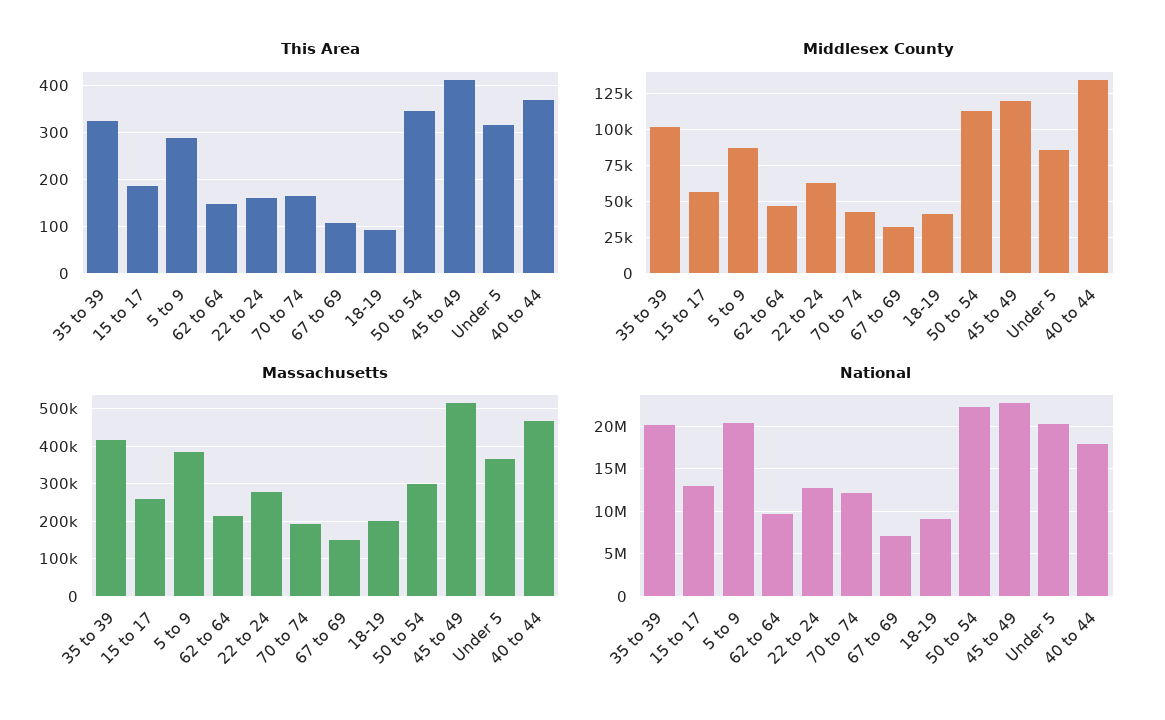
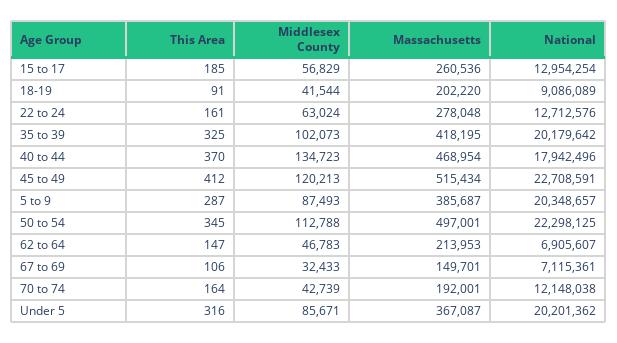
Massachusetts, 50 to 54: 300000 -> 497001
National, 62 to 64: 10000000 -> 6905607

